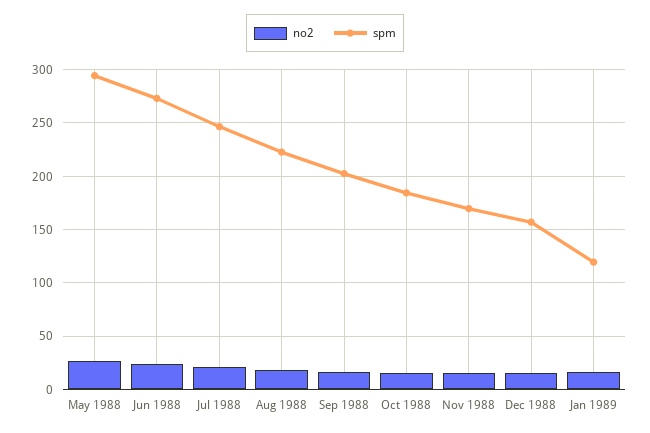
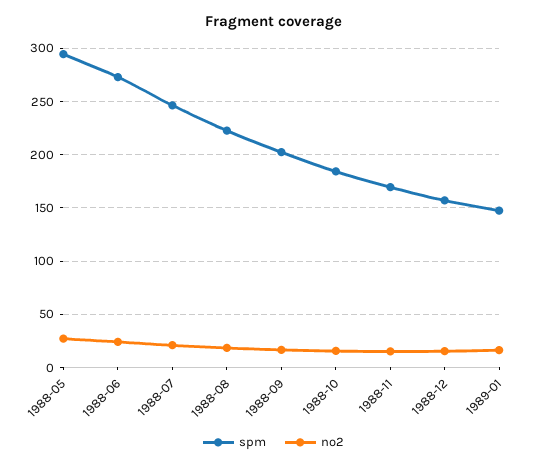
spm, Jan 1989: 120 -> 150

